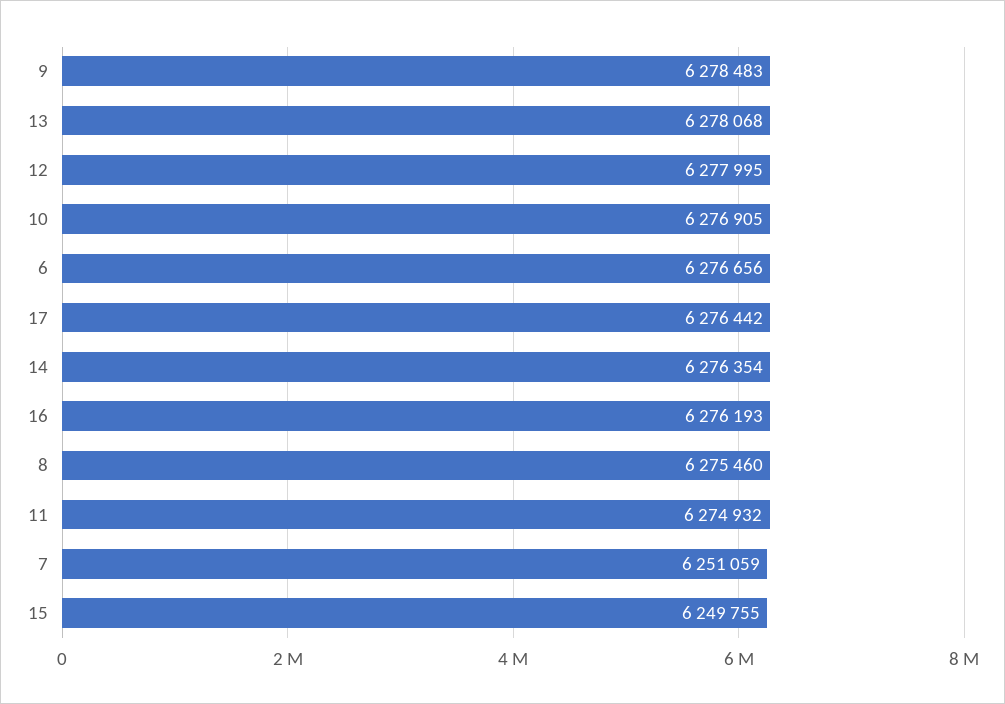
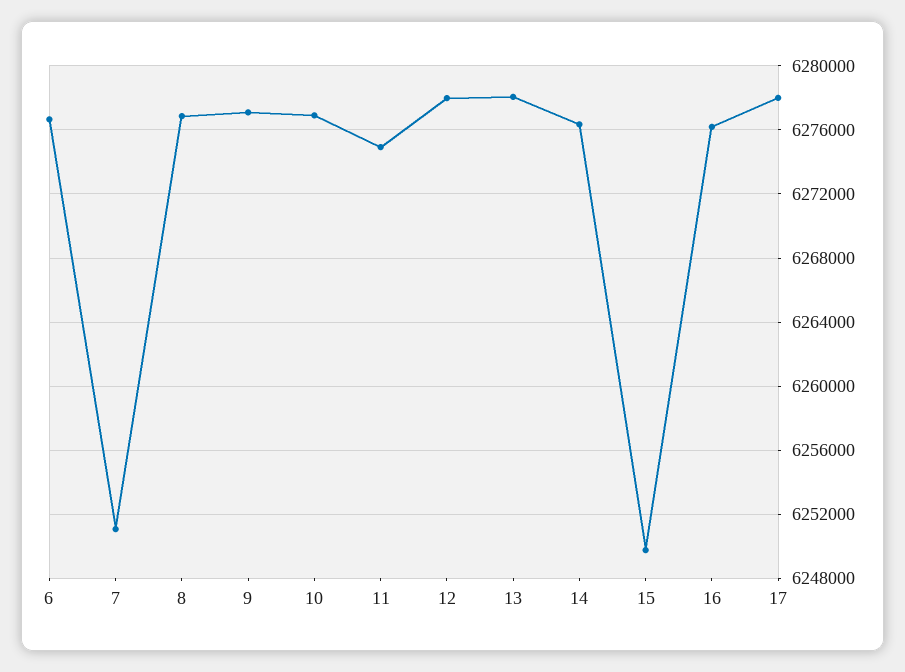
9: 6278483 -> 6277000
17: 6276442 -> 6278000
8: 6275460 -> 6277000

